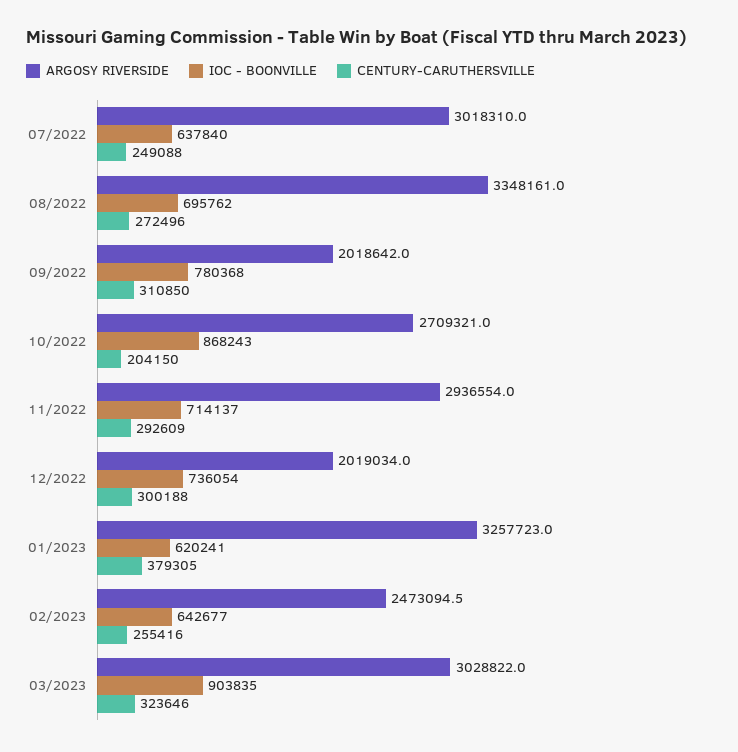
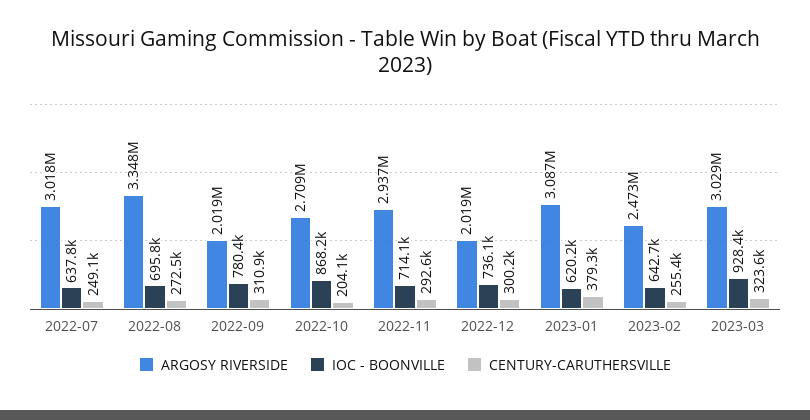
ARGOSY RIVERSIDE, 01/2023: 3257723 -> 3087000
IOC - BOONVILLE, 03/2023: 903835 -> 928400

